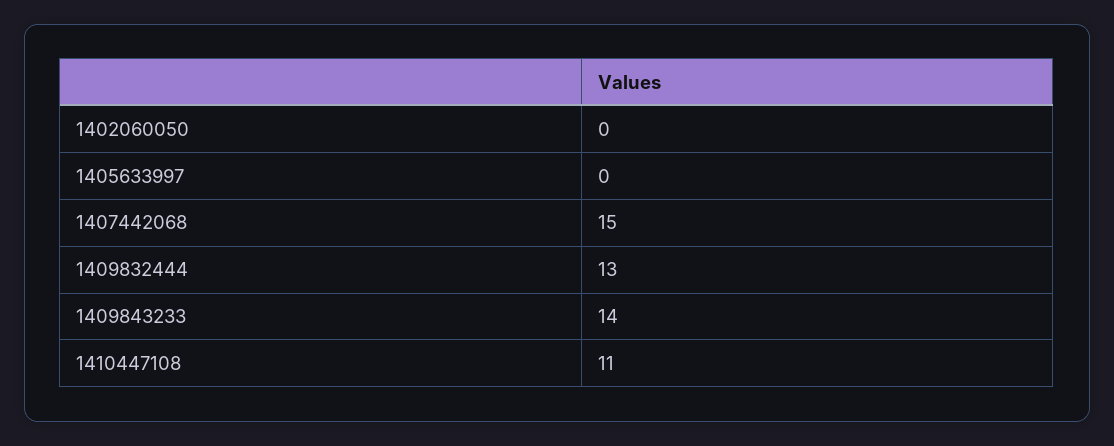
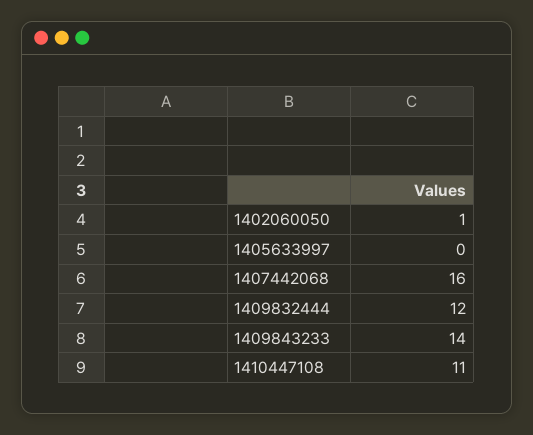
1402060050: 0 -> 1
1407442068: 15 -> 16
1409832444: 13 -> 12

